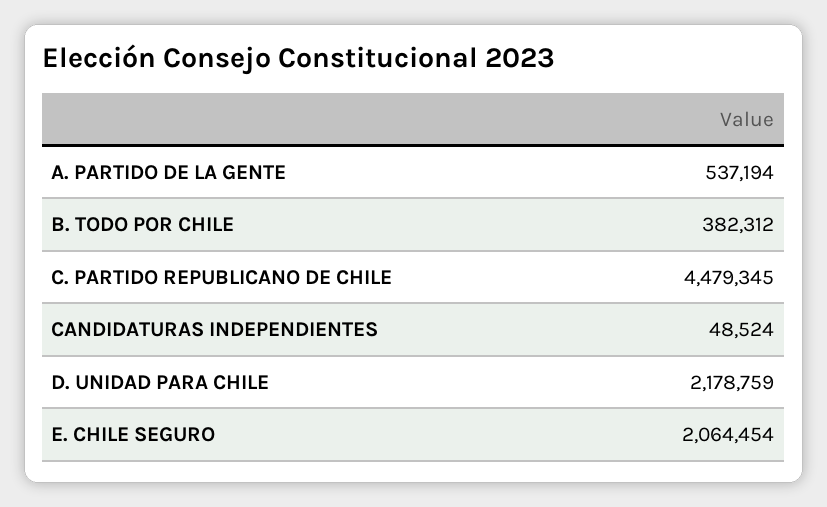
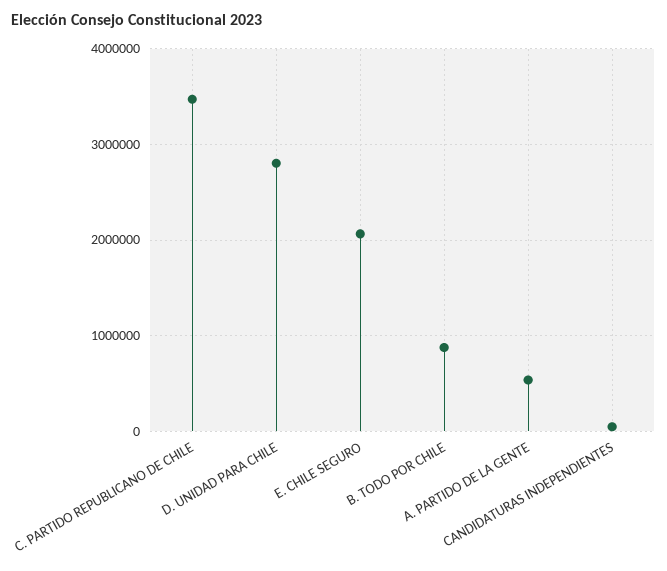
B. TODO POR CHILE: 382312 -> 900000
C. PARTIDO REPUBLICANO DE CHILE: 4479345 -> 3500000
D. UNIDAD PARA CHILE: 2178759 -> 2800000

